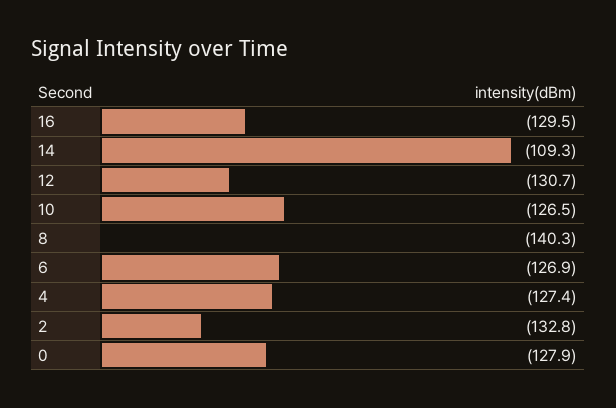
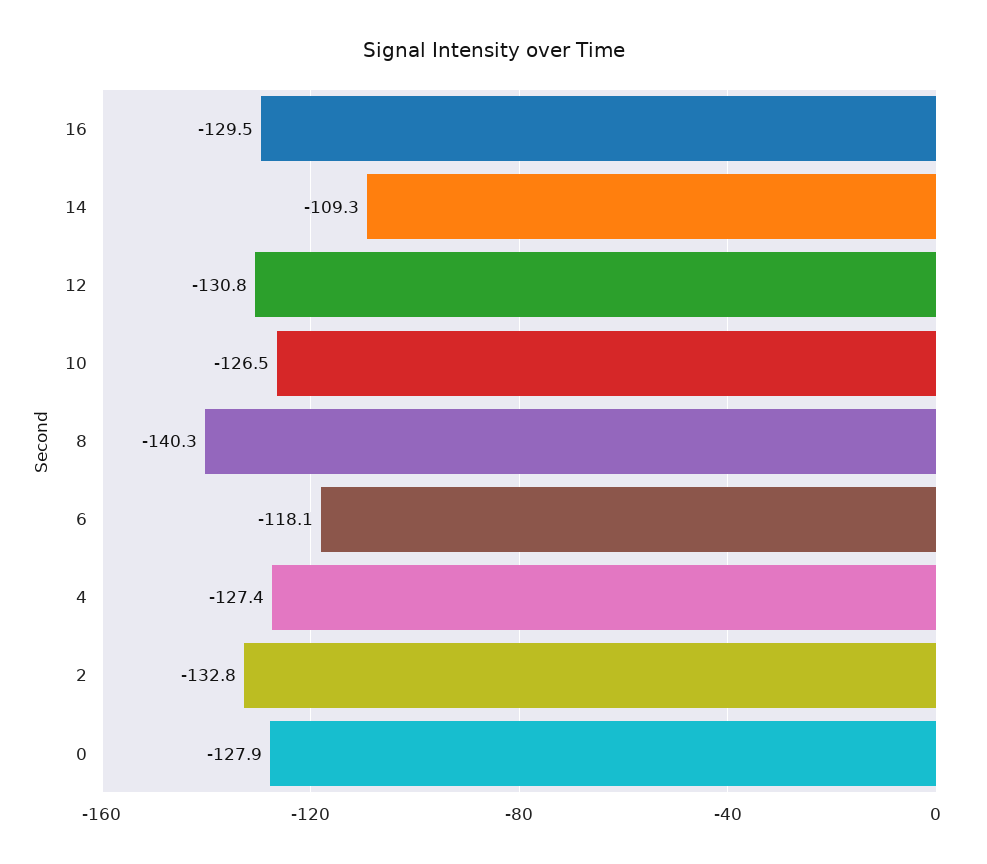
12: -130.7 -> -130.8
6: -126.9 -> -118.1

